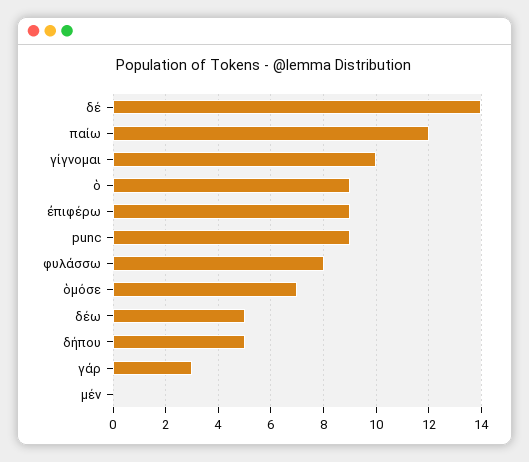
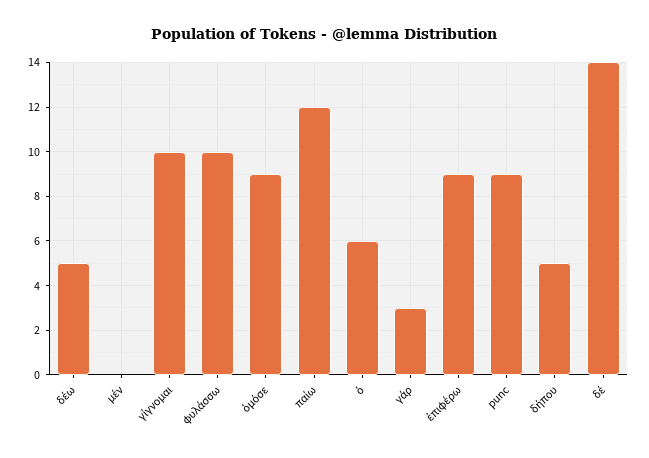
ὁ: 9 -> 6
φυλάσσω: 8 -> 10
ὁμόσε: 7 -> 9

